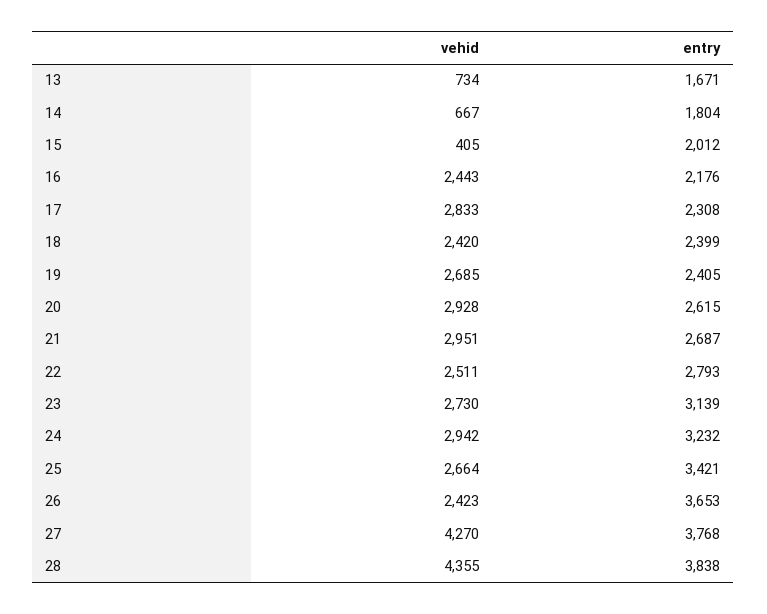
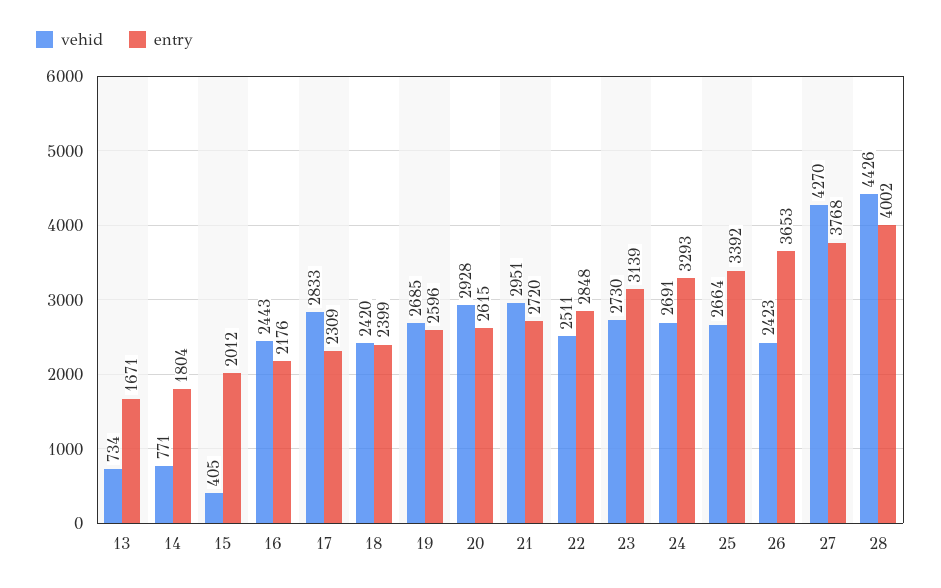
vehid, 14: 667 -> 771
entry, 17: 2308 -> 2309
entry, 19: 2405 -> 2596
entry, 21: 2687 -> 2720
entry, 22: 2793 -> 2848
vehid, 24: 2942 -> 2691
entry, 24: 3232 -> 3293
entry, 25: 3421 -> 3392
vehid, 28: 4355 -> 4426
entry, 28: 3838 -> 4002

